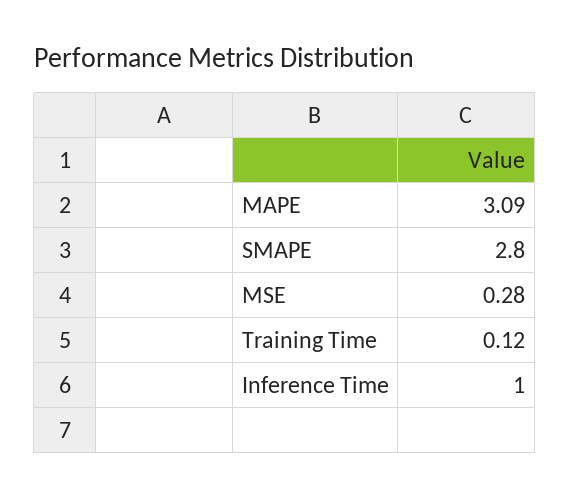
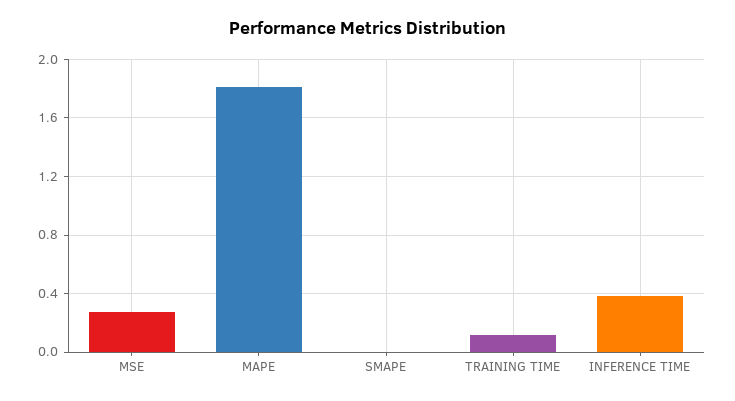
MAPE: 3.09 -> 1.8
SMAPE: 2.8 -> 0
Inference Time: 1 -> 0.4

